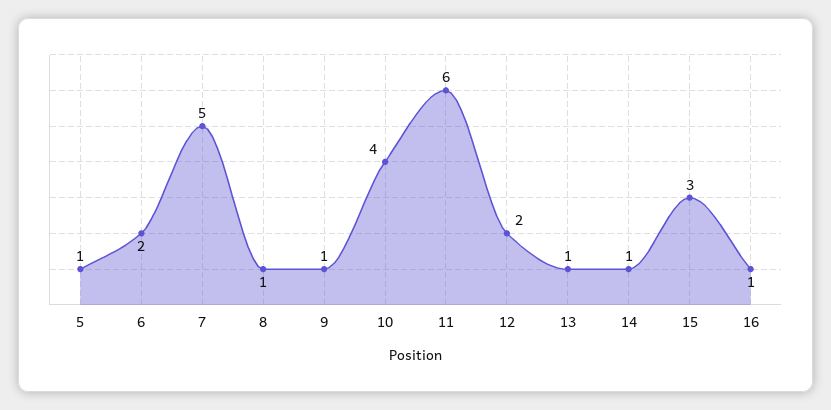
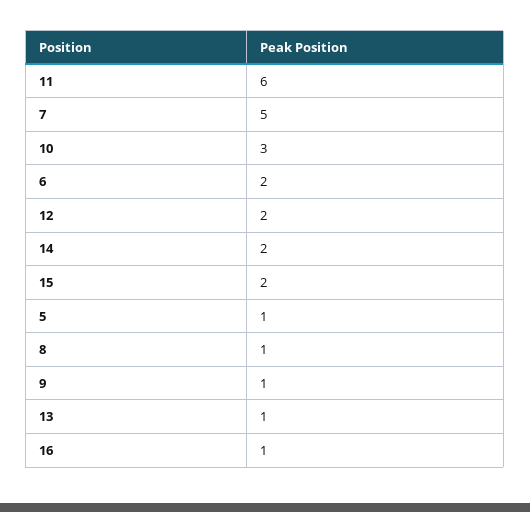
10: 4 -> 3
14: 1 -> 2
15: 3 -> 2

